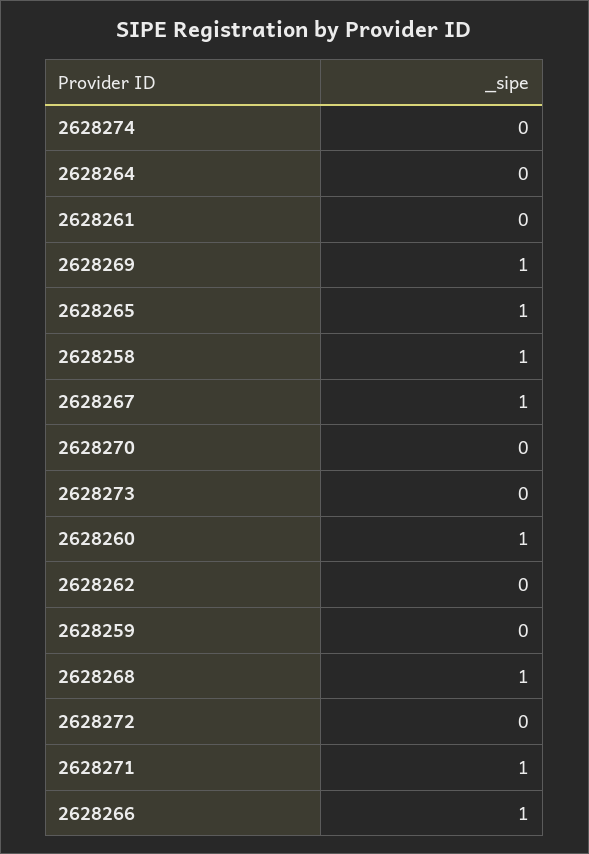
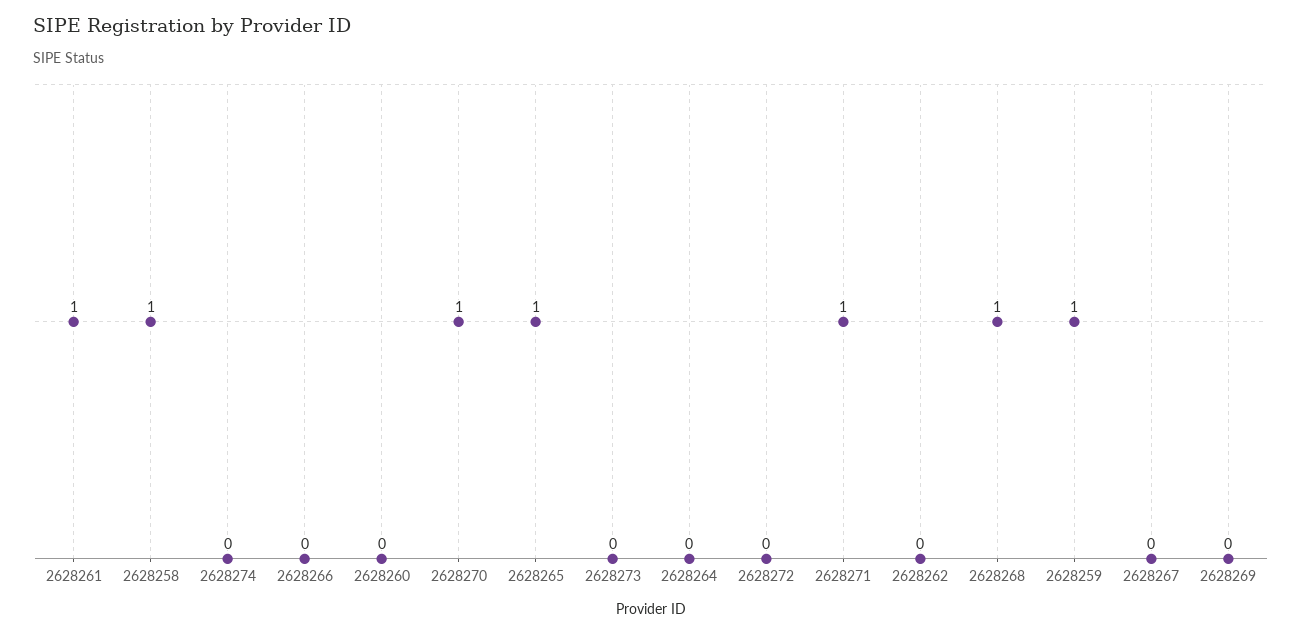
2628261: 0 -> 1
2628269: 1 -> 0
2628267: 1 -> 0
2628270: 0 -> 1
2628260: 1 -> 0
2628259: 0 -> 1
2628266: 1 -> 0

